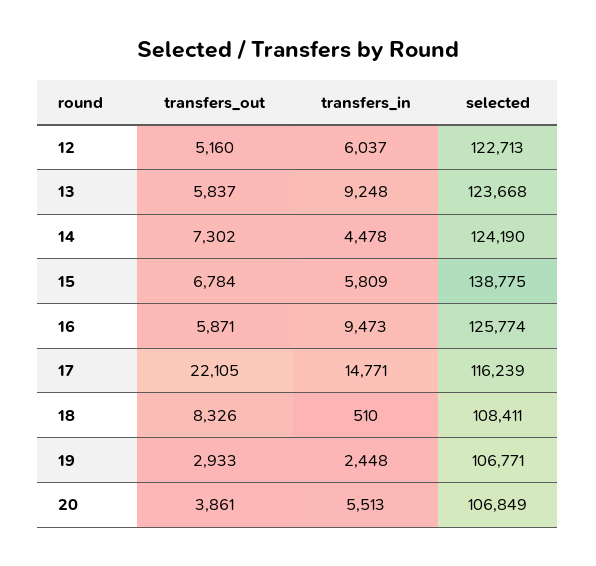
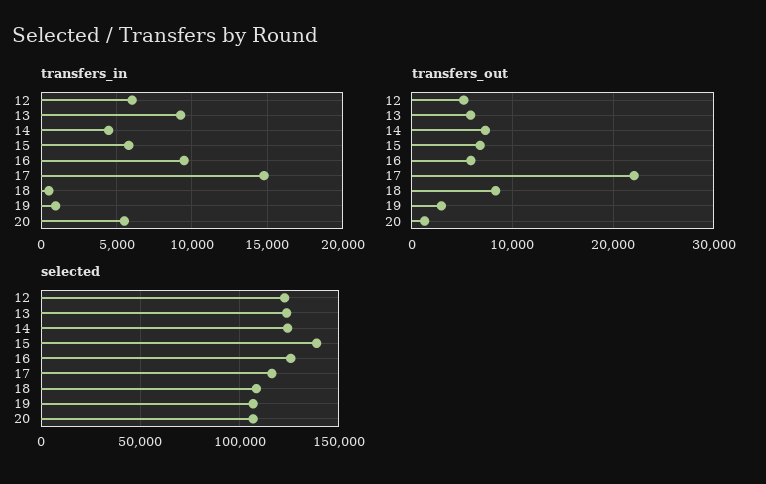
transfers_in, 19: 2448 -> 1000
transfers_out, 20: 3861 -> 1000

